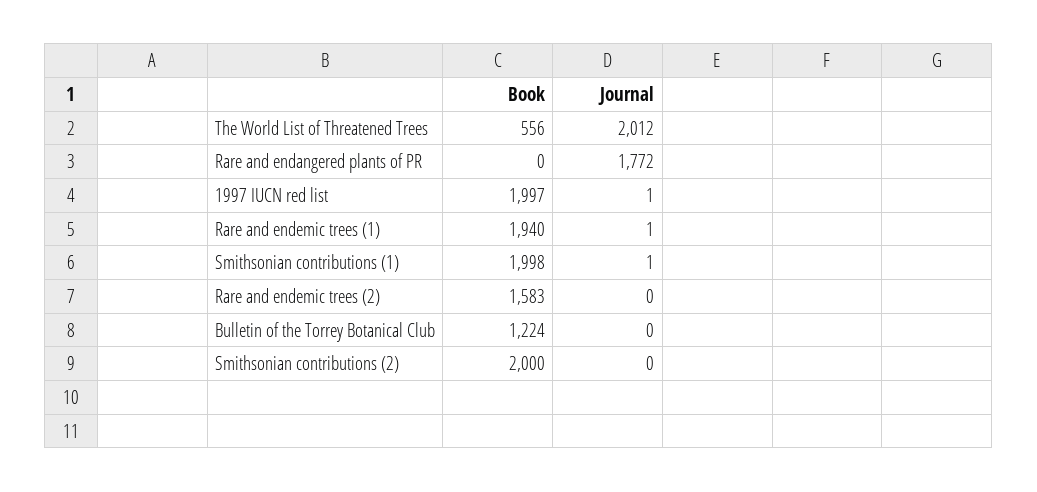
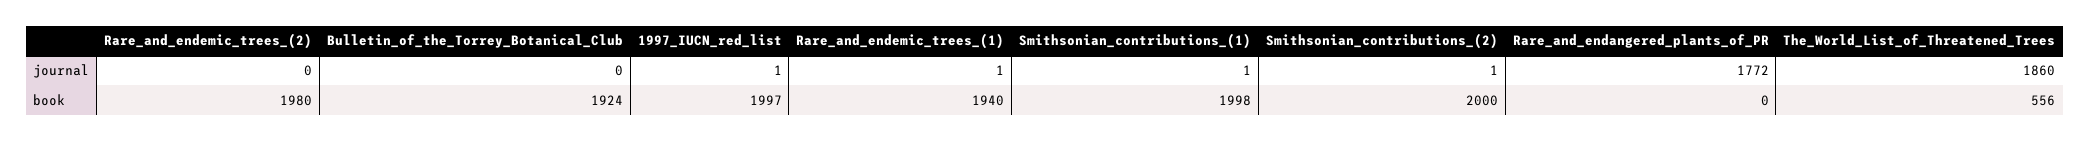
Journal, The World List of Threatened Trees: 2012 -> 1860
Book, Rare and endemic trees (2): 1583 -> 1980
Book, Bulletin of the Torrey Botanical Club: 1224 -> 1924
Journal, Smithsonian contributions (2): 0 -> 1

